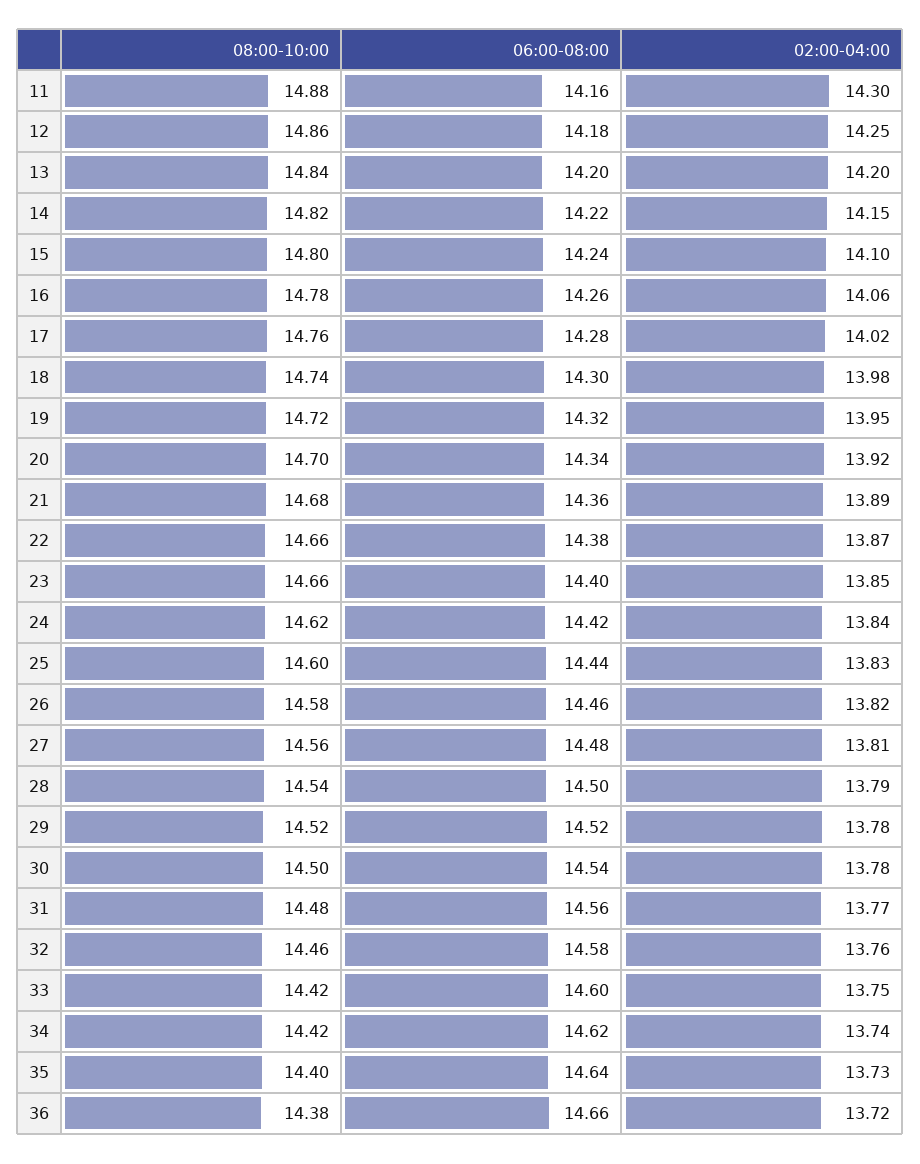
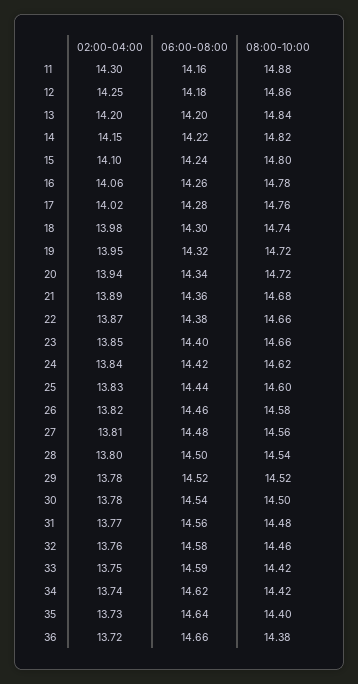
08:00-10:00, 20: 14.7 -> 14.72
02:00-04:00, 20: 13.92 -> 13.94
02:00-04:00, 28: 13.79 -> 13.8
06:00-08:00, 33: 14.6 -> 14.59

